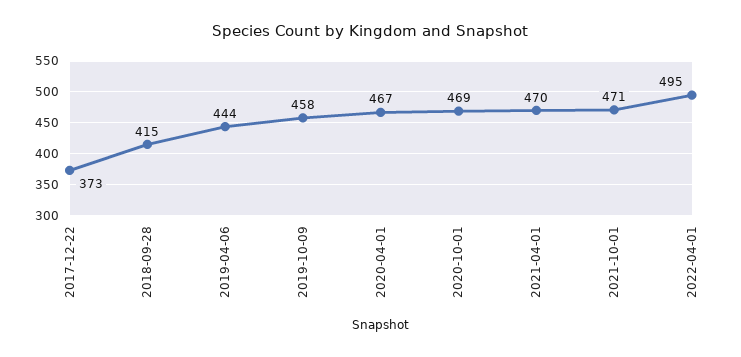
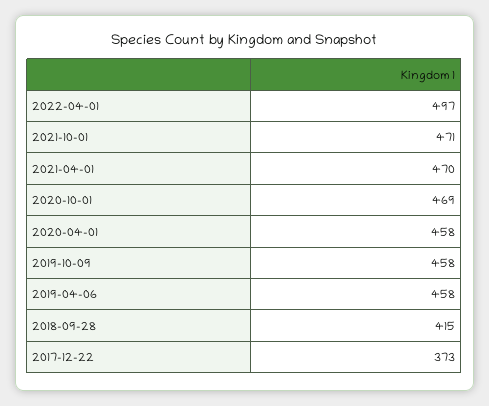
2019-04-06: 444 -> 458
2020-04-01: 467 -> 458
2022-04-01: 495 -> 497

